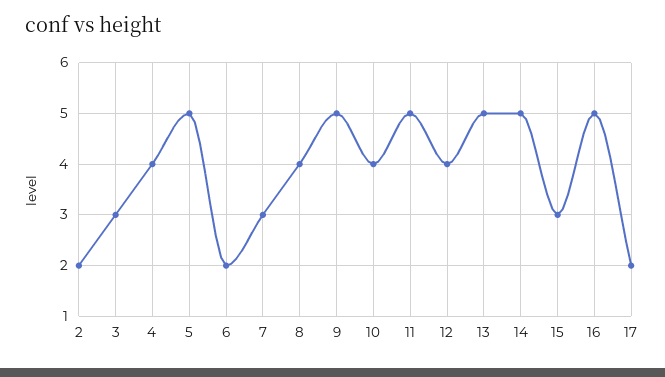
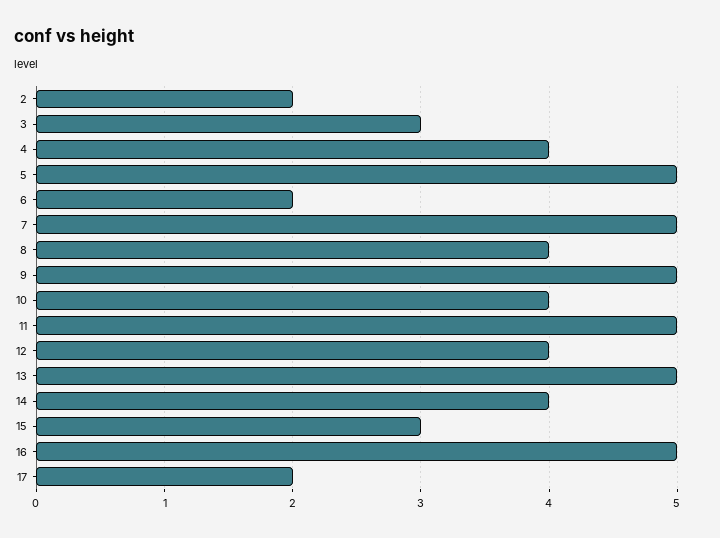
7: 3 -> 5
14: 5 -> 4

